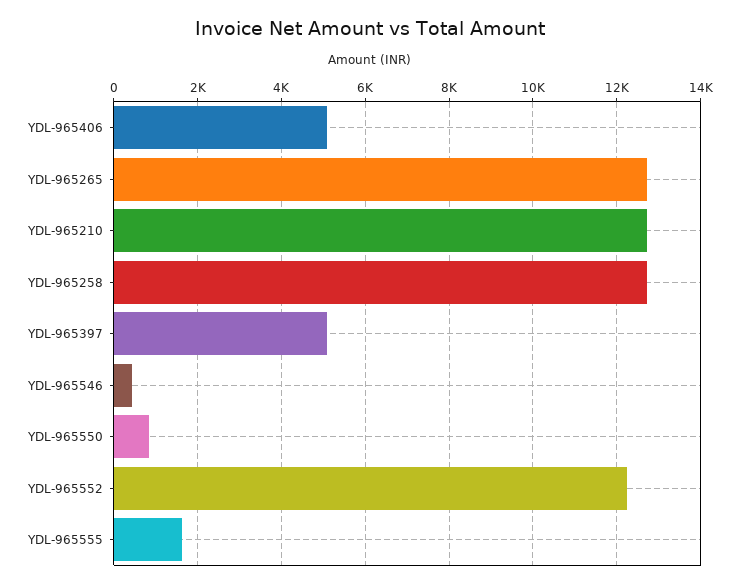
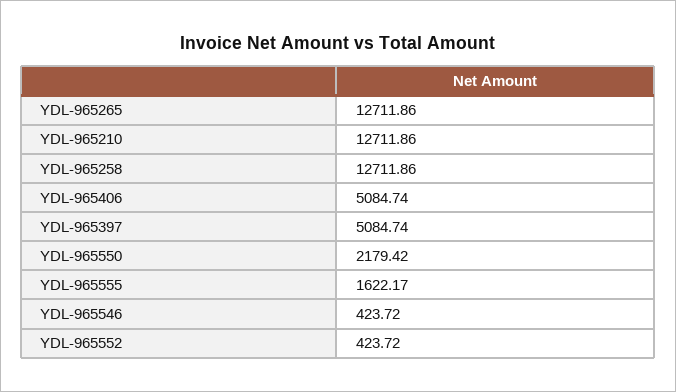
YDL-965550: 800 -> 2179.42
YDL-965552: 12200 -> 423.72

